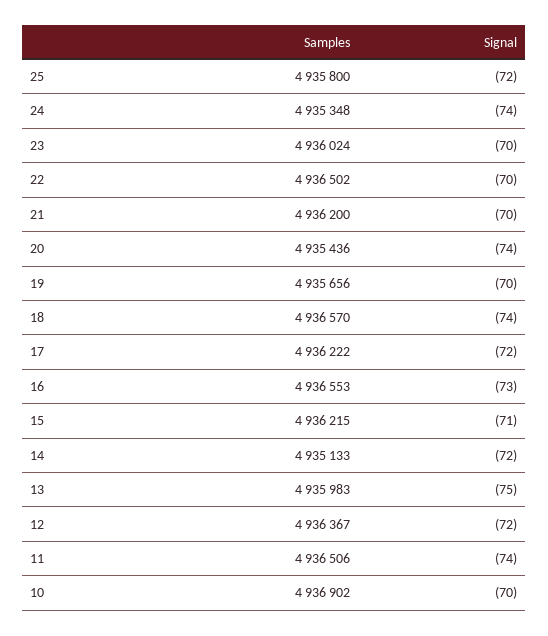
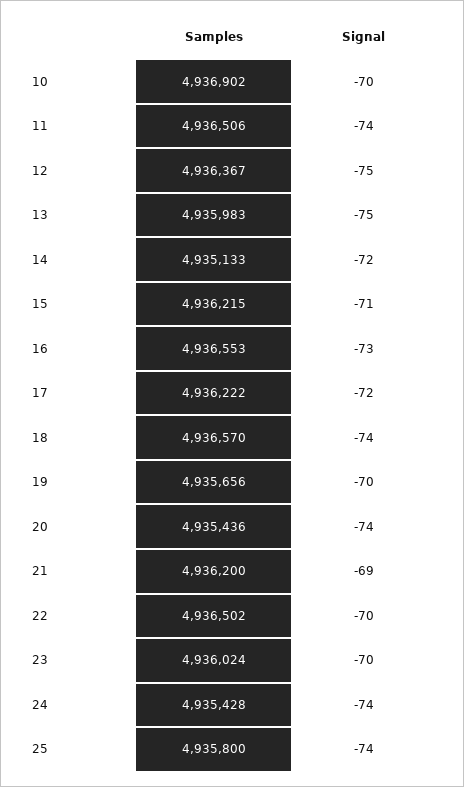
Signal, 25: -72 -> -74
Samples, 24: 4935348 -> 4935428
Signal, 21: -70 -> -69
Signal, 12: -72 -> -75

